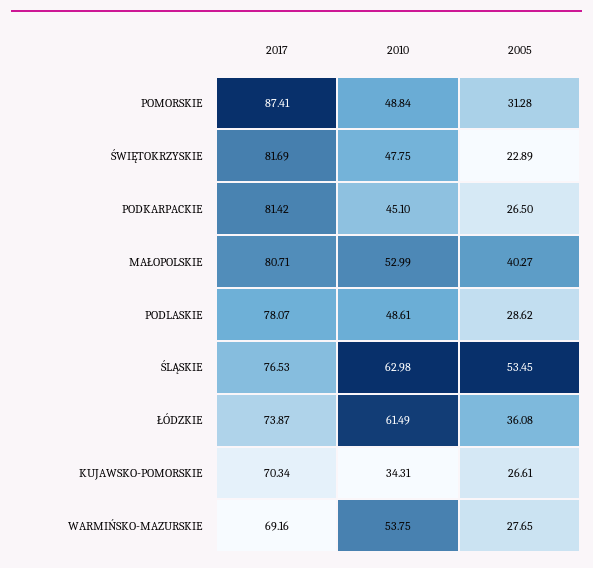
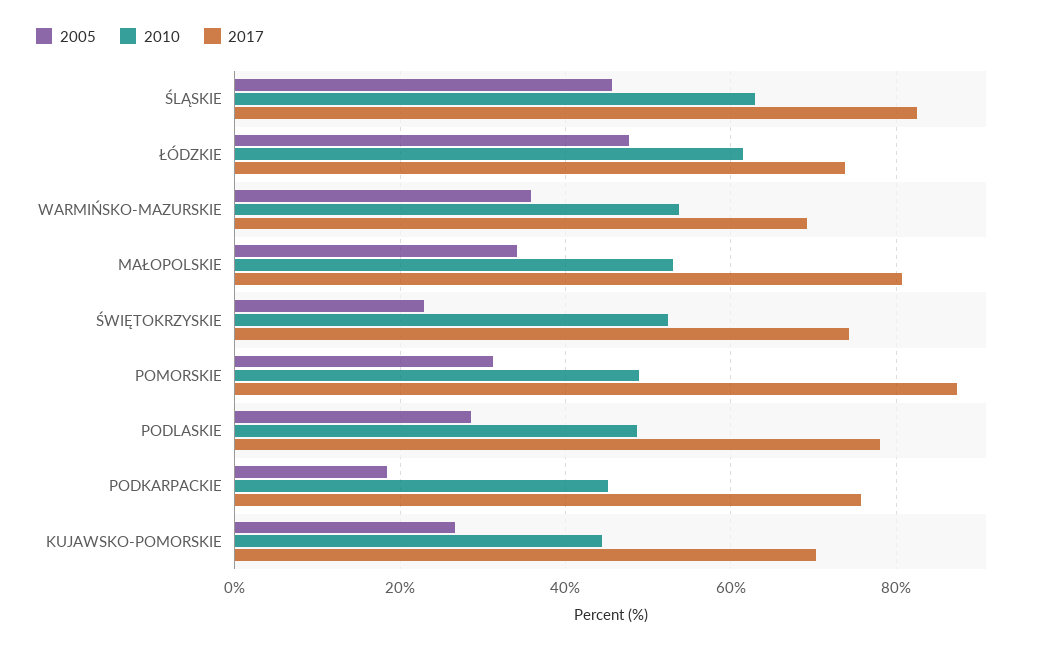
2017, ŚWIĘTOKRZYSKIE: 81.69 -> 74
2010, ŚWIĘTOKRZYSKIE: 47.75 -> 52
2017, PODKARPACKIE: 81.42 -> 76
2005, PODKARPACKIE: 26.5 -> 18
2005, MAŁOPOLSKIE: 40.27 -> 34
2017, ŚLĄSKIE: 76.53 -> 82
2005, ŚLĄSKIE: 53.45 -> 46
2005, ŁÓDZKIE: 36.08 -> 48
2010, KUJAWSKO-POMORSKIE: 34.31 -> 44
2005, WARMIŃSKO-MAZURSKIE: 27.65 -> 36

